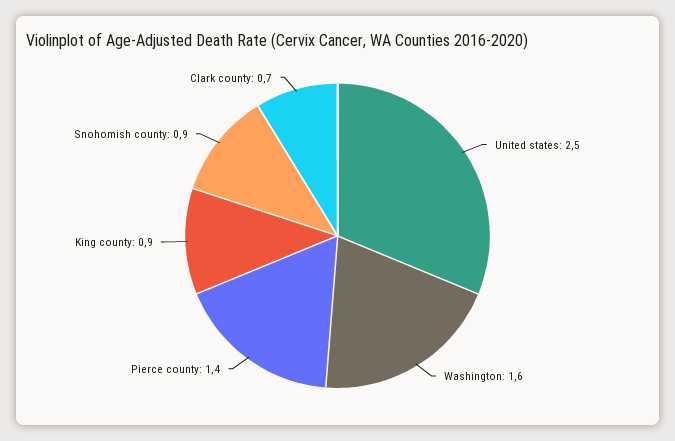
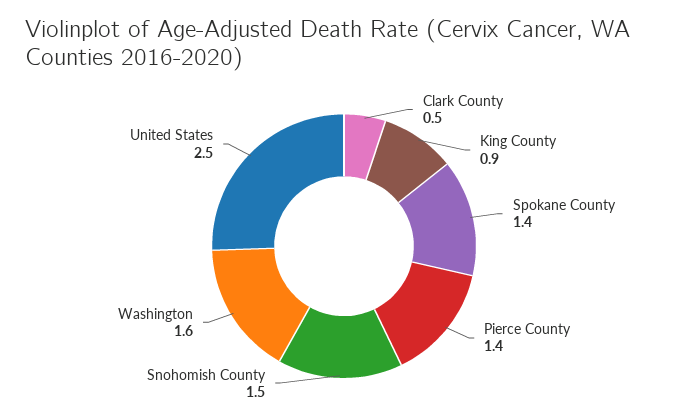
Snohomish county: 0.9 -> 1.5
Clark county: 0.7 -> 0.5
Spokane County: none -> 1.4

